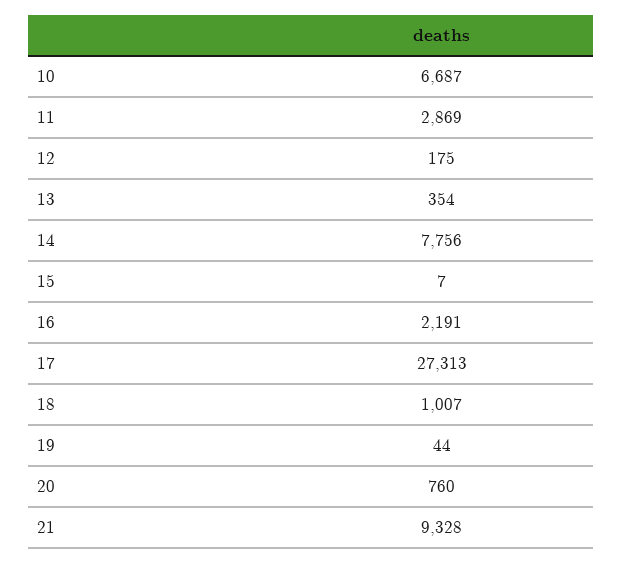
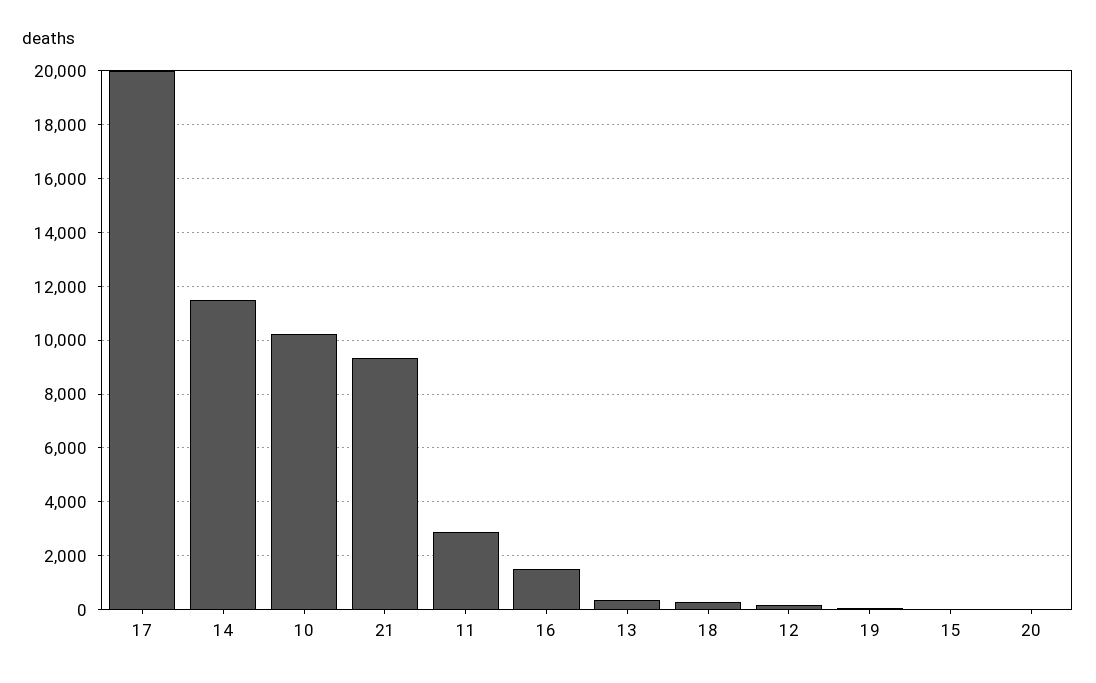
10: 6687 -> 10250
14: 7756 -> 11500
16: 2191 -> 1500
17: 27313 -> 20000
18: 1007 -> 250
20: 760 -> 0

